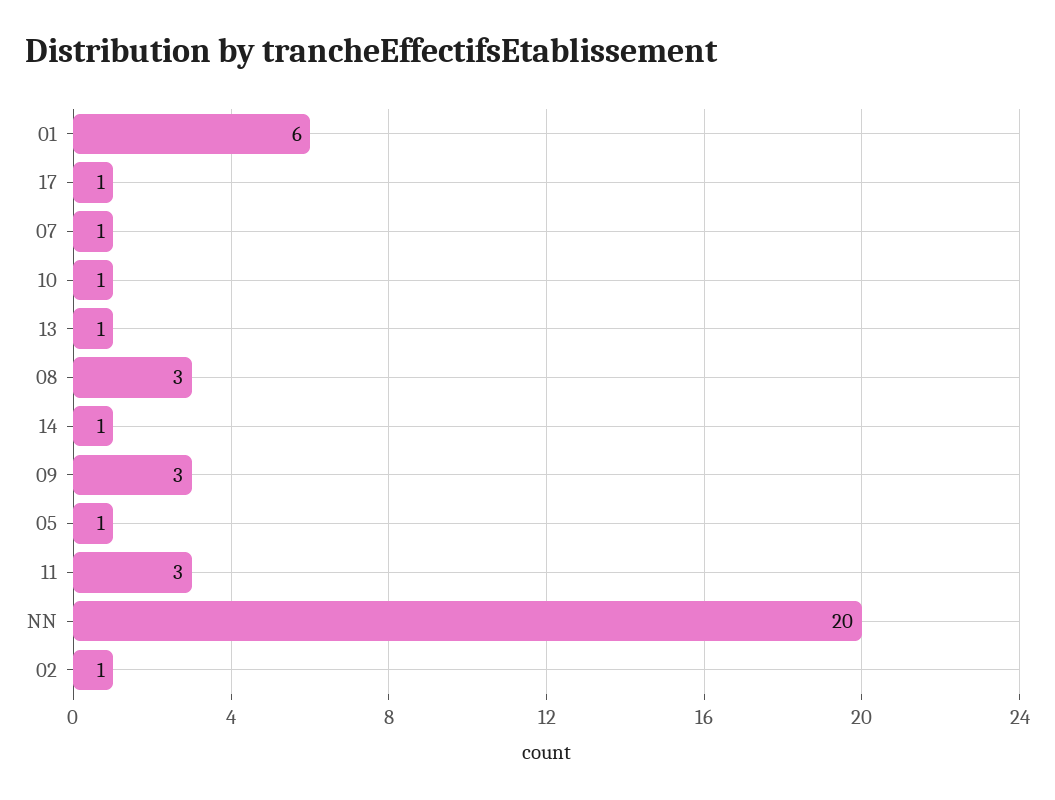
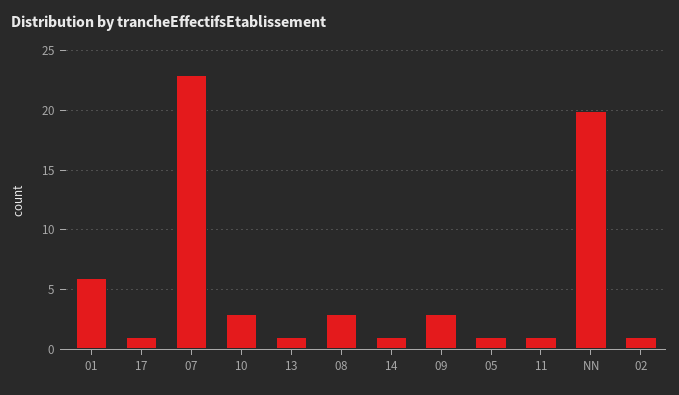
07: 1 -> 23
10: 1 -> 3
11: 3 -> 1

